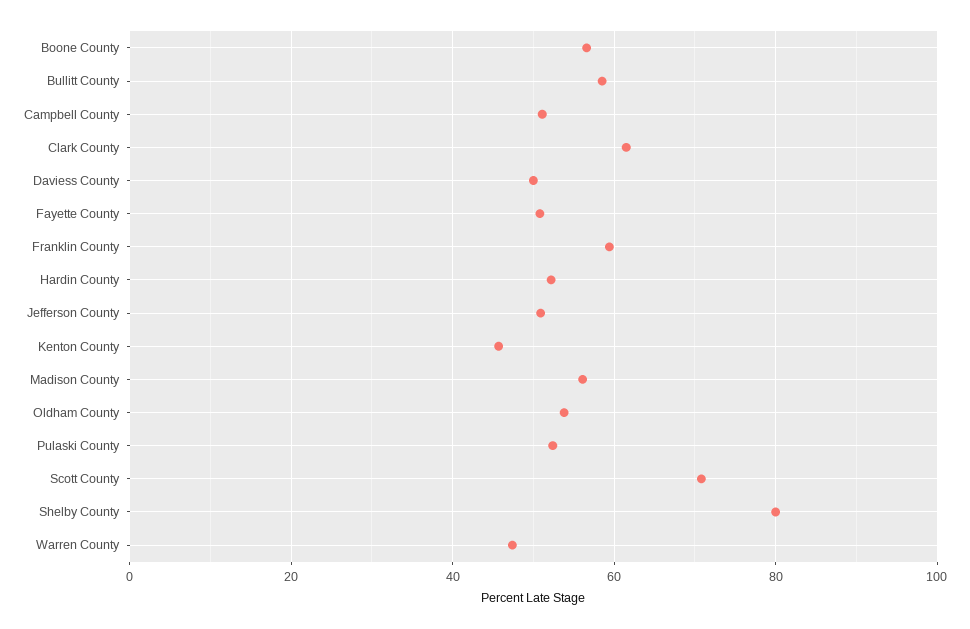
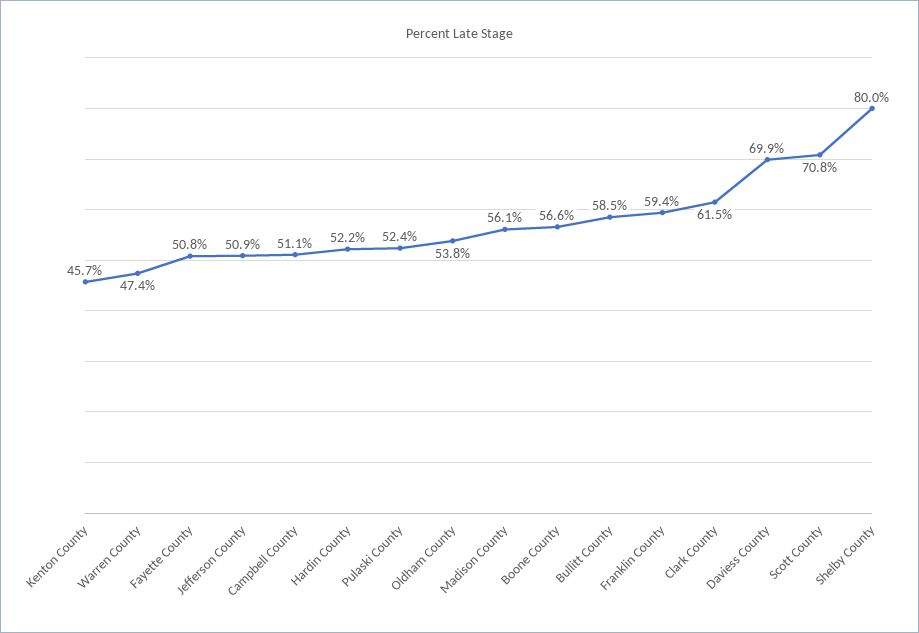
Daviess County: 50 -> 69.9

